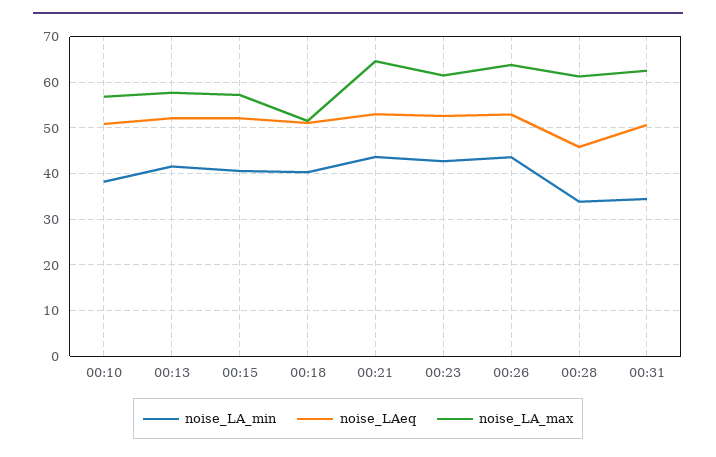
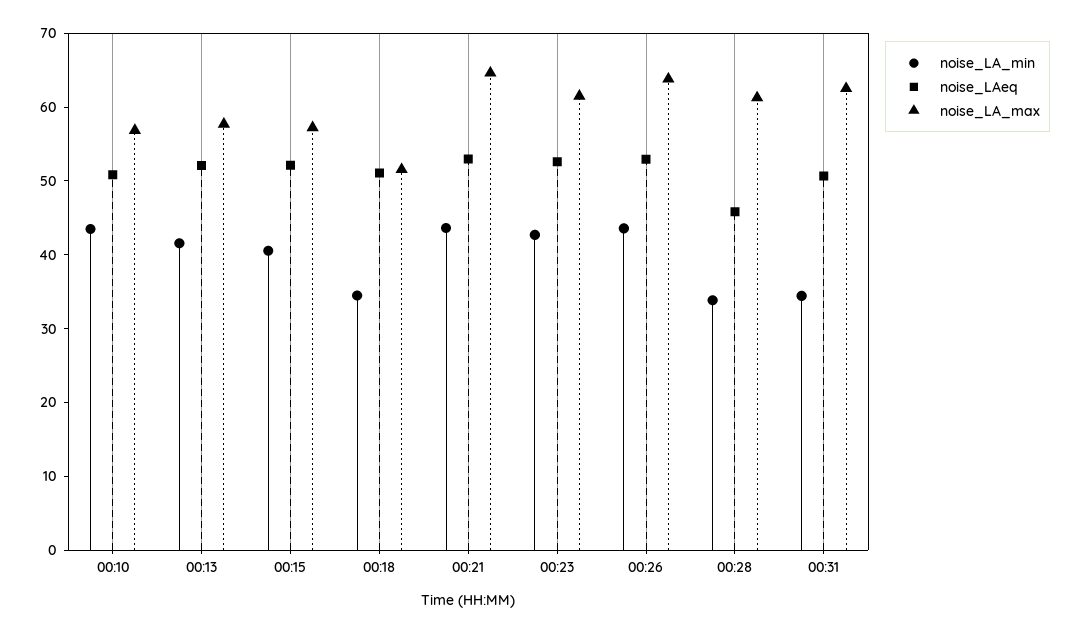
noise_LA_min, 00:10: 38 -> 44
noise_LA_min, 00:18: 40 -> 34

